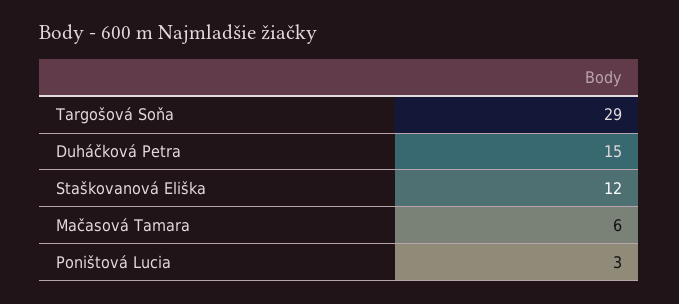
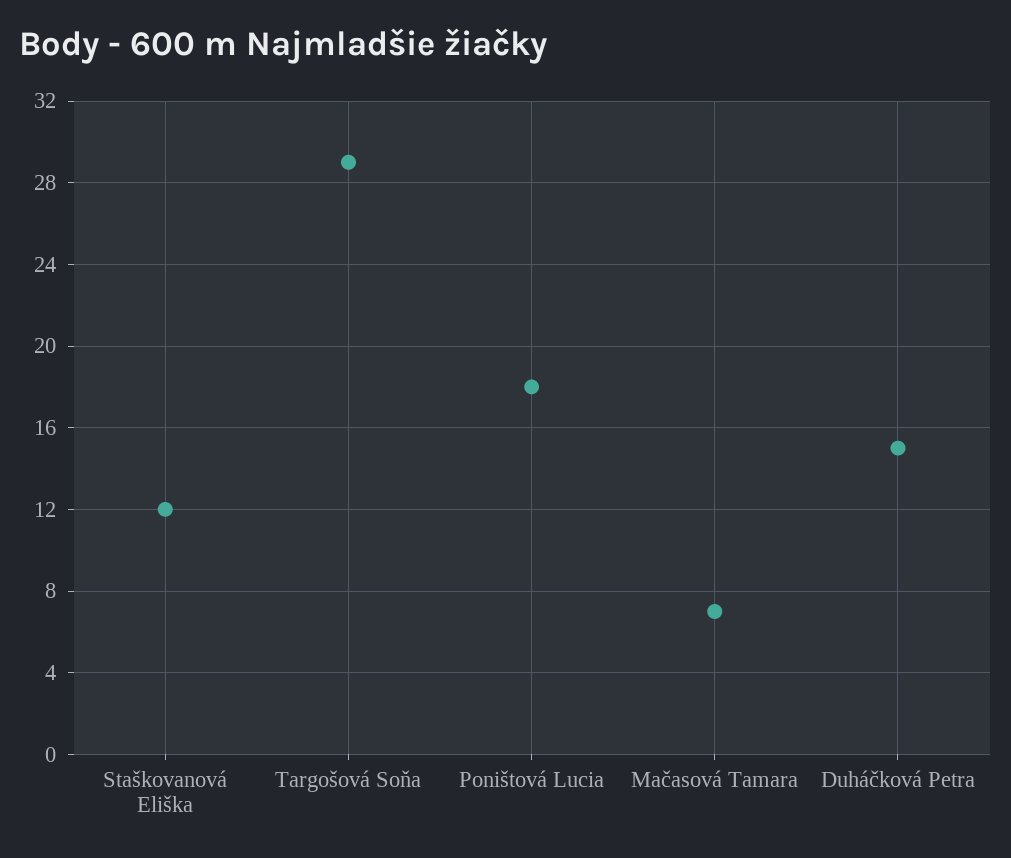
Mačasová Tamara: 6 -> 7
Poništová Lucia: 3 -> 18

